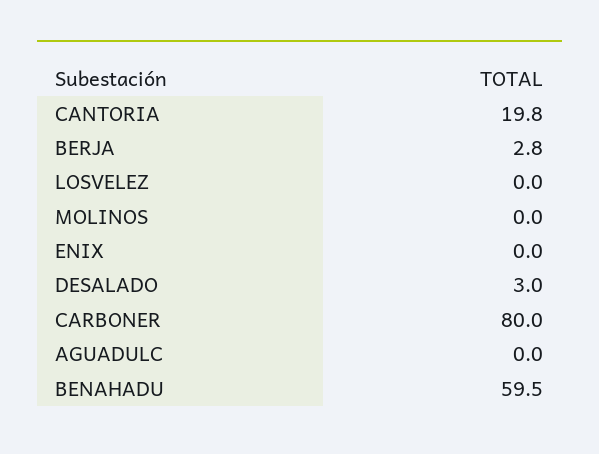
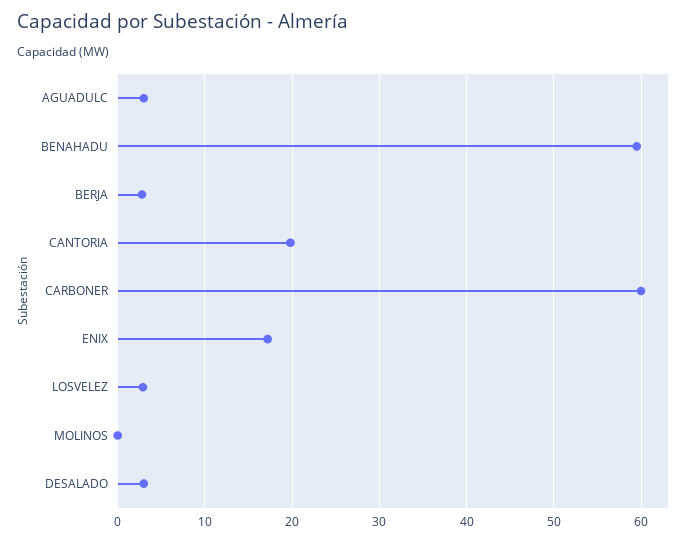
LOSVELEZ: 0 -> 3
ENIX: 0 -> 17
CARBONER: 80 -> 60
AGUADULC: 0 -> 3

